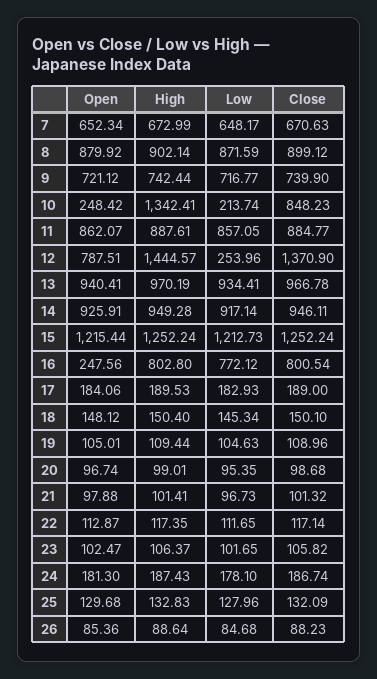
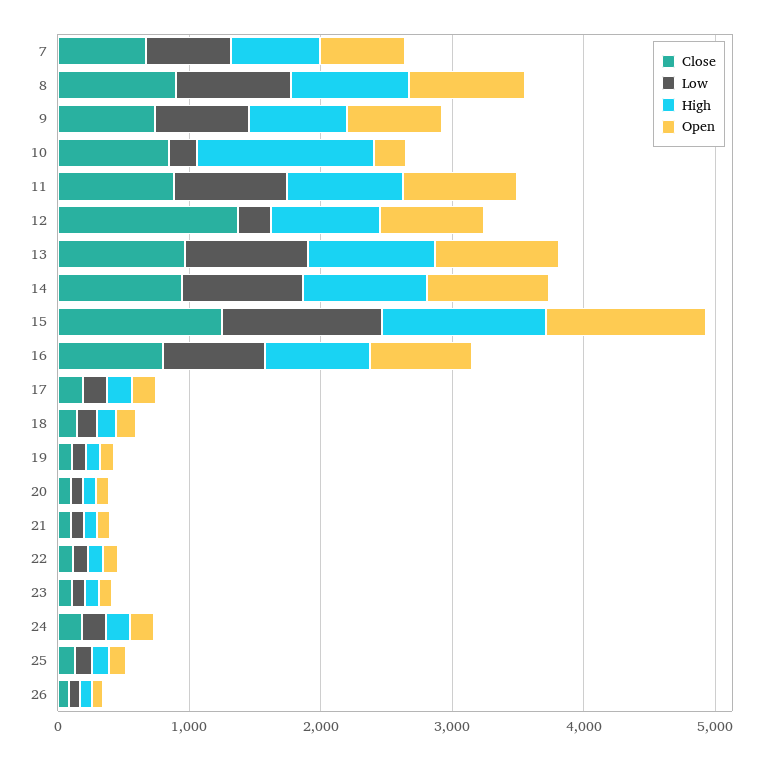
High, 12: 1444.57 -> 800
Open, 16: 247.56 -> 800

